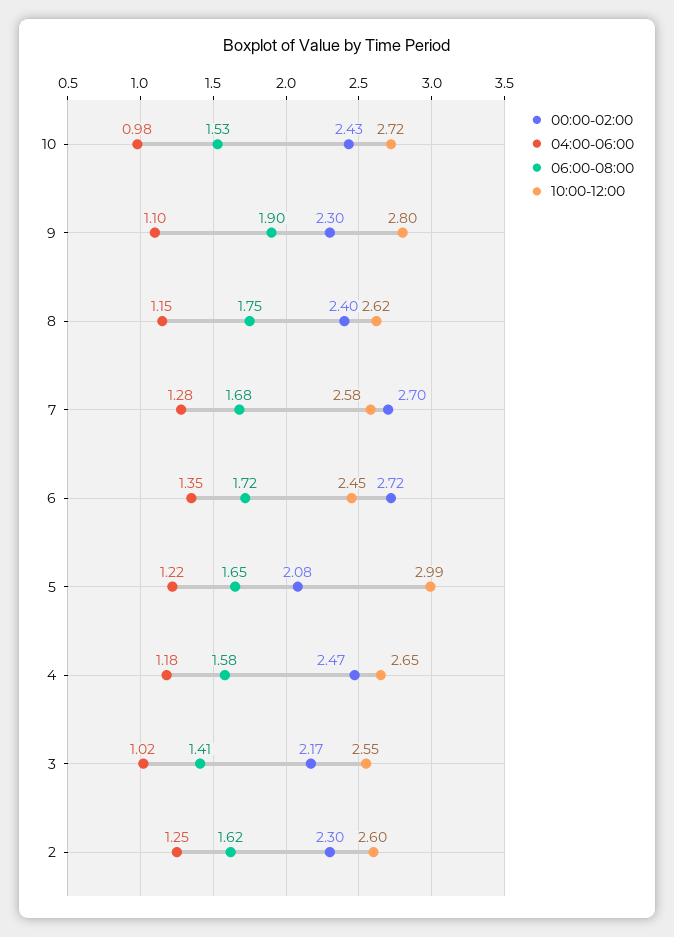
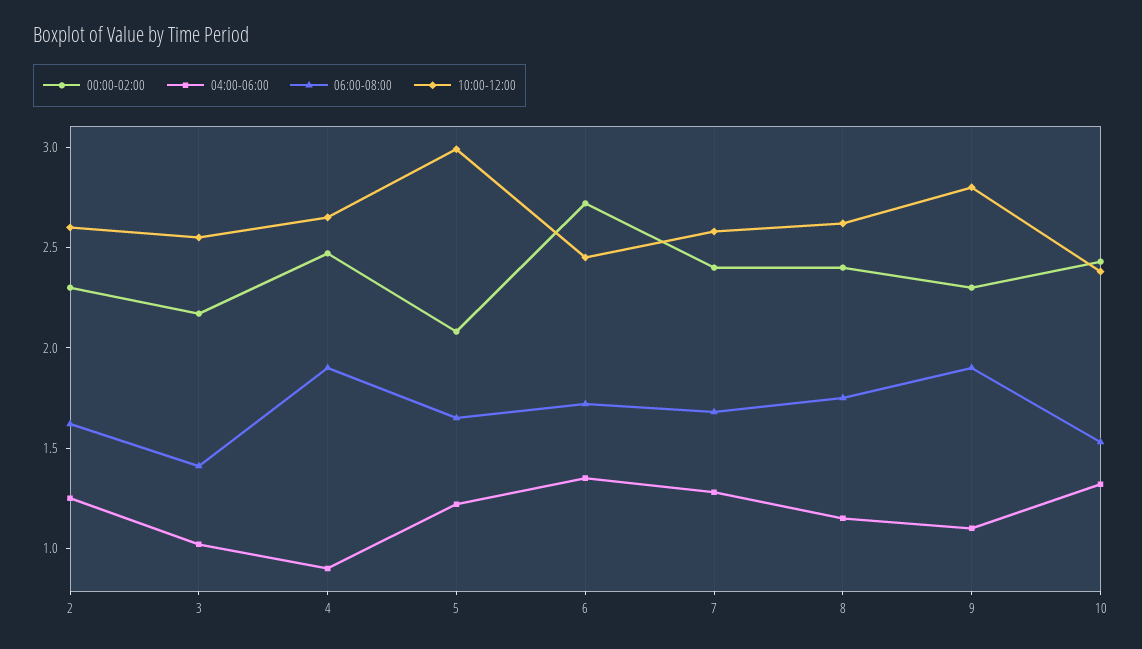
04:00-06:00, 10: 0.98 -> 1.3
10:00-12:00, 10: 2.72 -> 2.4
00:00-02:00, 7: 2.7 -> 2.4
04:00-06:00, 4: 1.18 -> 0.9
06:00-08:00, 4: 1.58 -> 1.9

